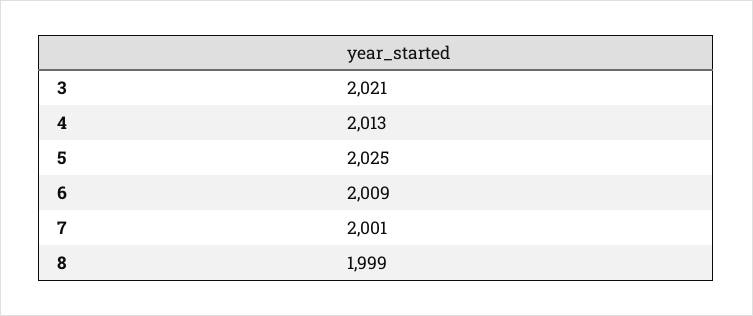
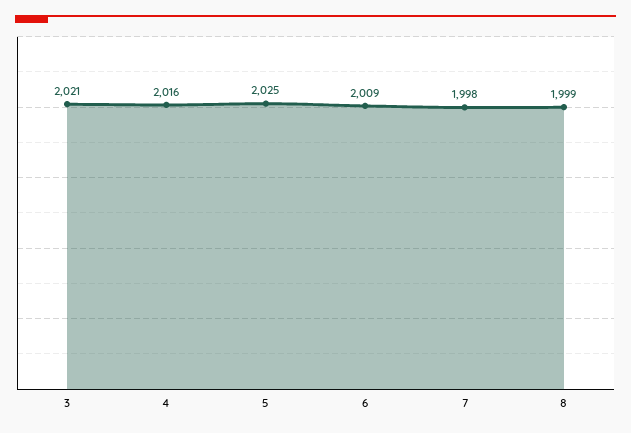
4: 2013 -> 2016
7: 2001 -> 1998

